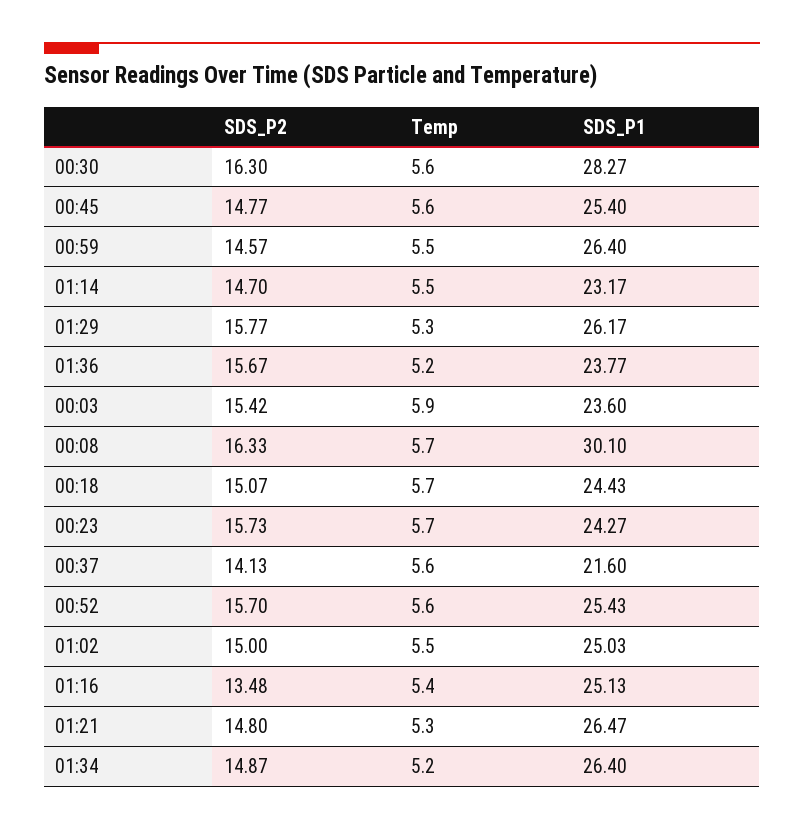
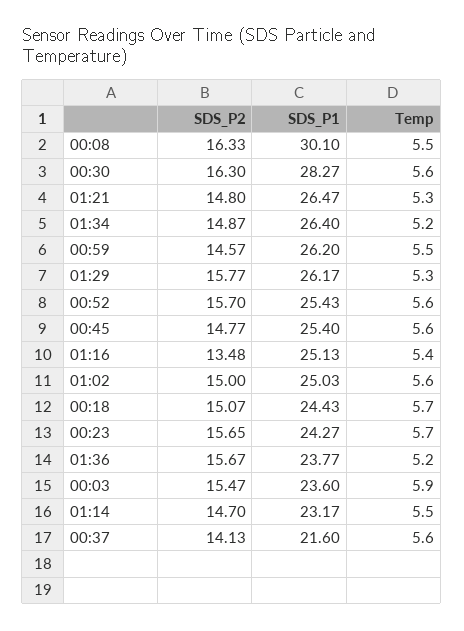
SDS_P1, 00:59: 26.4 -> 26.2
SDS_P2, 00:03: 15.42 -> 15.47
Temp, 00:08: 5.7 -> 5.5
SDS_P2, 00:23: 15.73 -> 15.65
Temp, 01:02: 5.5 -> 5.6

